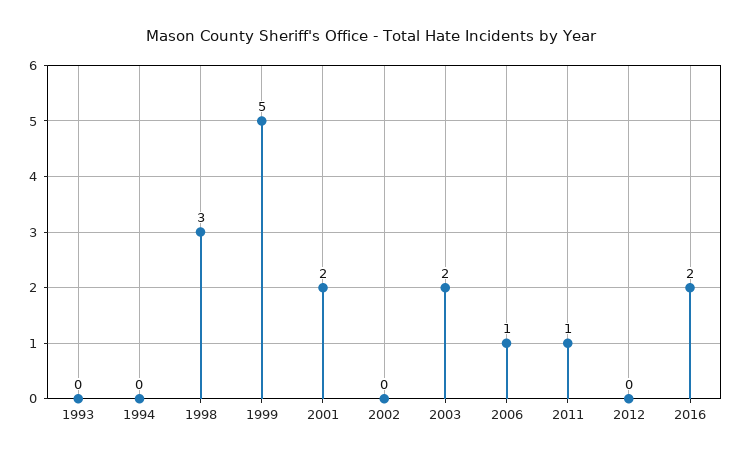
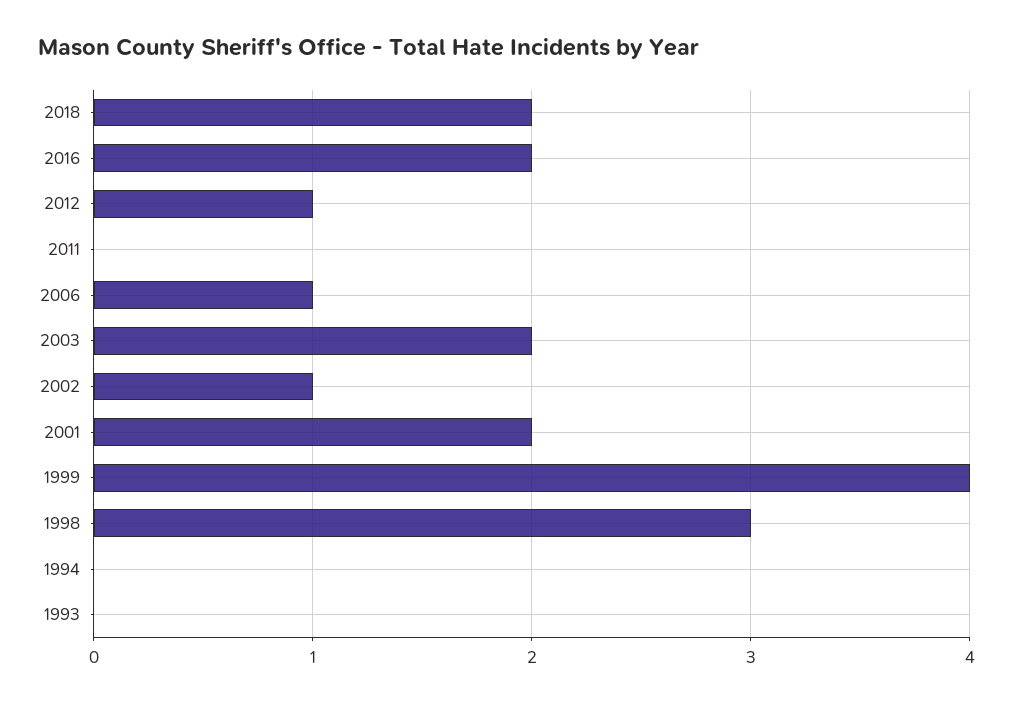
1999: 5 -> 4
2002: 0 -> 1
2011: 1 -> 0
2012: 0 -> 1
2018: none -> 2

